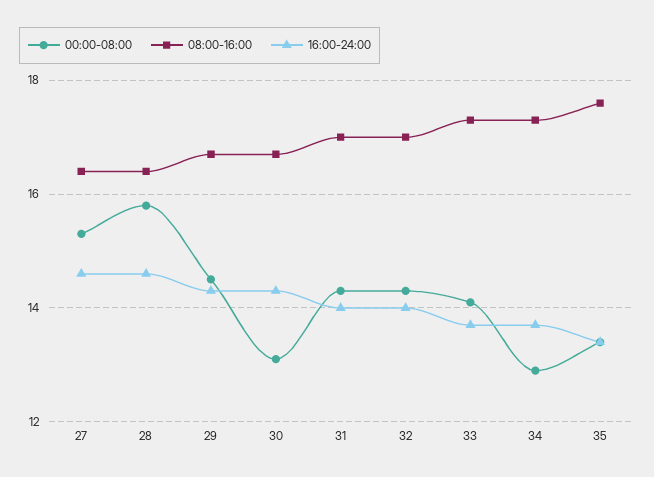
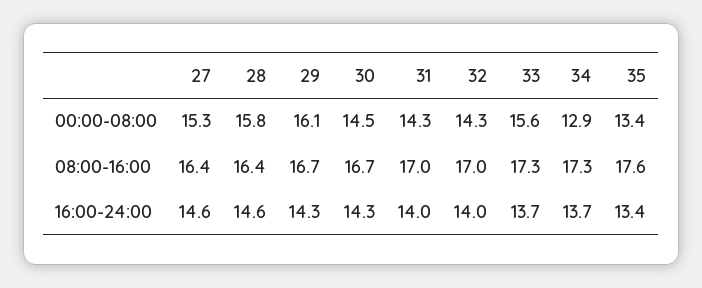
00:00-08:00, 29: 14.5 -> 16.1
00:00-08:00, 30: 13 -> 14.5
00:00-08:00, 33: 14 -> 15.6

